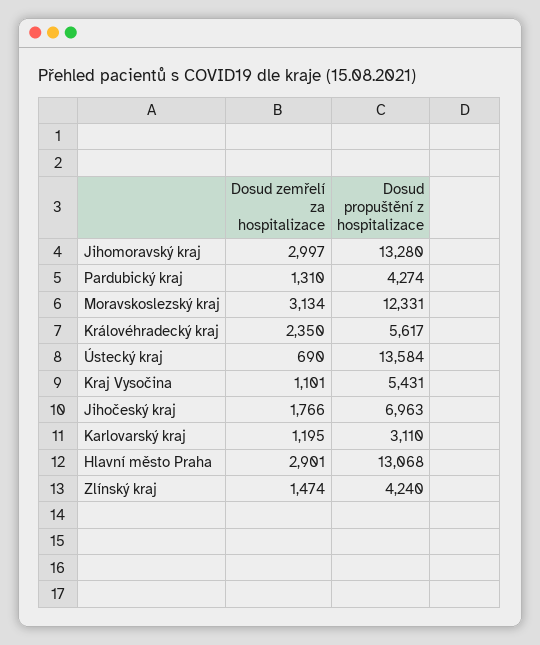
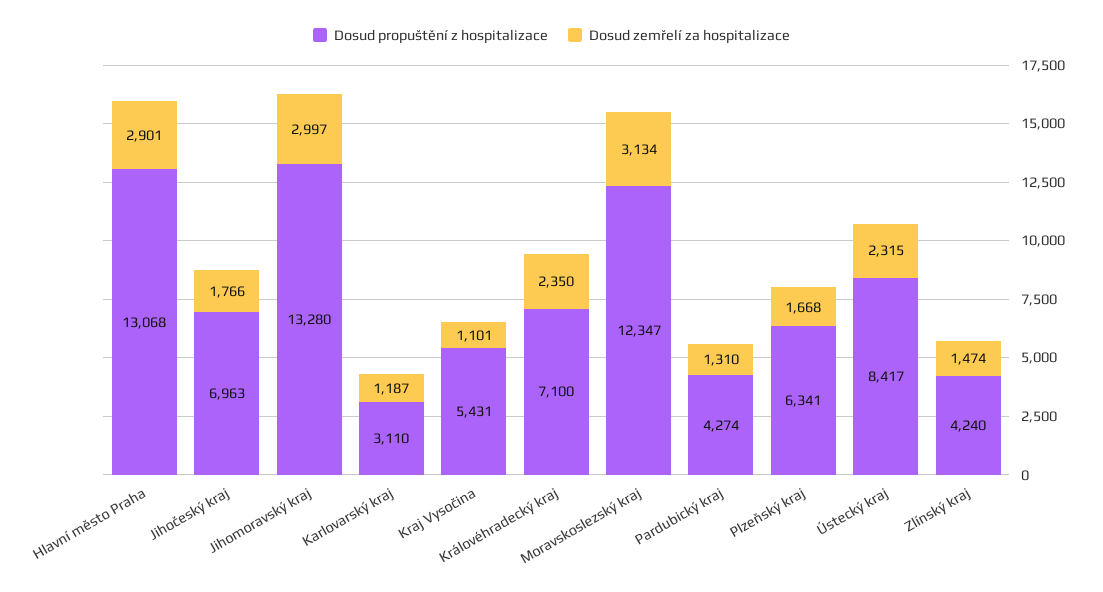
Dosud propuštění z hospitalizace, Moravskoslezský kraj: 12331 -> 12347
Dosud propuštění z hospitalizace, Královéhradecký kraj: 5617 -> 7100
Dosud zemřelí za hospitalizace, Ústecký kraj: 690 -> 2315
Dosud propuštění z hospitalizace, Ústecký kraj: 13584 -> 8417
Dosud zemřelí za hospitalizace, Karlovarský kraj: 1195 -> 1187
Dosud propuštění z hospitalizace, Plzeňský kraj: none -> 6341
Dosud zemřelí za hospitalizace, Plzeňský kraj: none -> 1668

